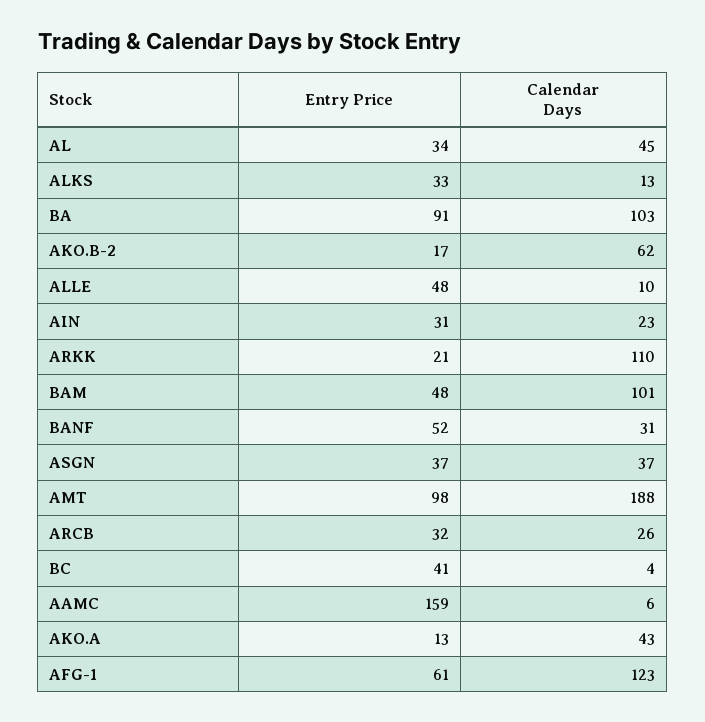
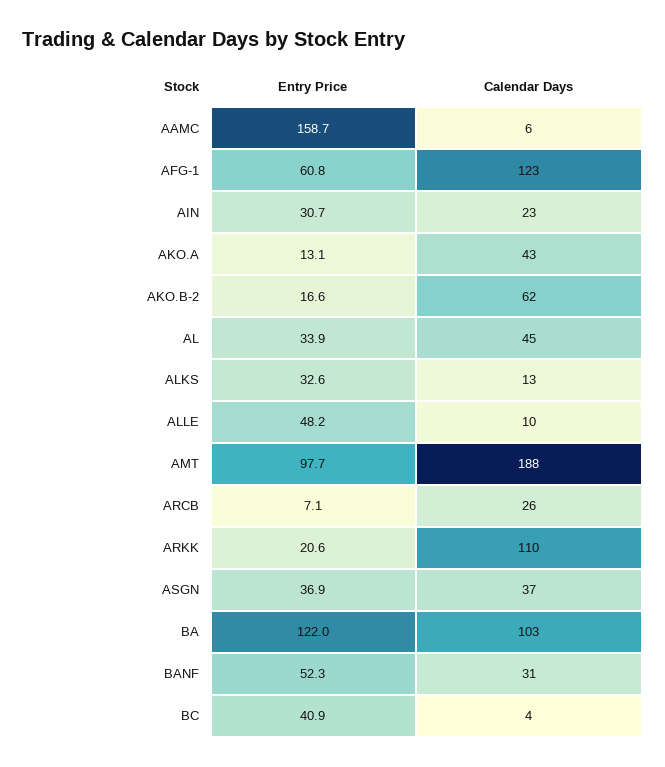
Entry Price, BA: 91 -> 122
Entry Price, BAM: 48 -> none
Calendar Days, BAM: 101 -> none
Entry Price, ARCB: 32 -> 7.1

